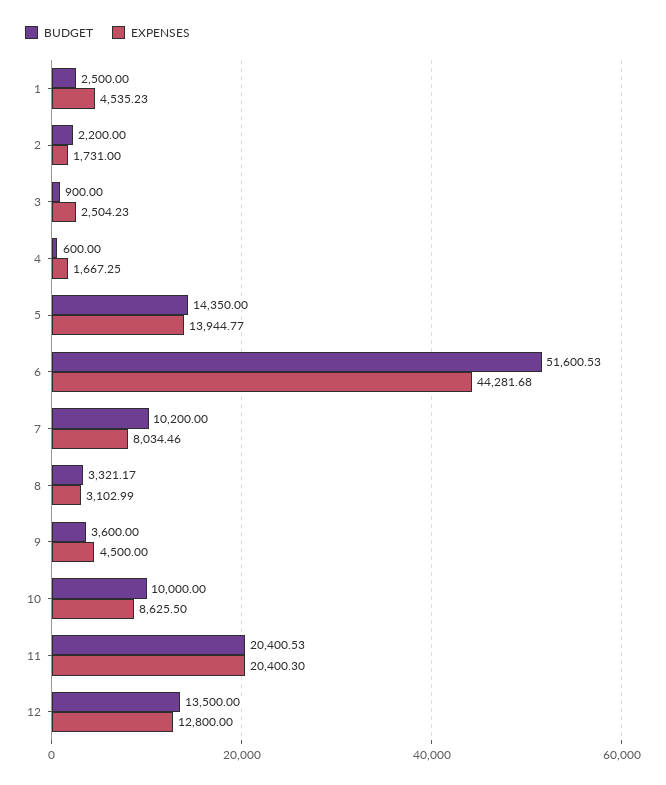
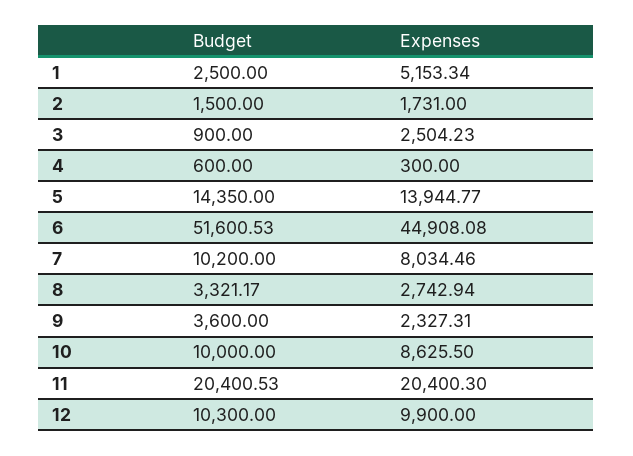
EXPENSES, 1: 4535.23 -> 5153.34
BUDGET, 2: 2200 -> 1500
EXPENSES, 4: 1667.25 -> 300
EXPENSES, 6: 44281.68 -> 44908.08
EXPENSES, 8: 3102.99 -> 2742.94
EXPENSES, 9: 4500 -> 2327.31
BUDGET, 12: 13500 -> 10300
EXPENSES, 12: 12800 -> 9900

